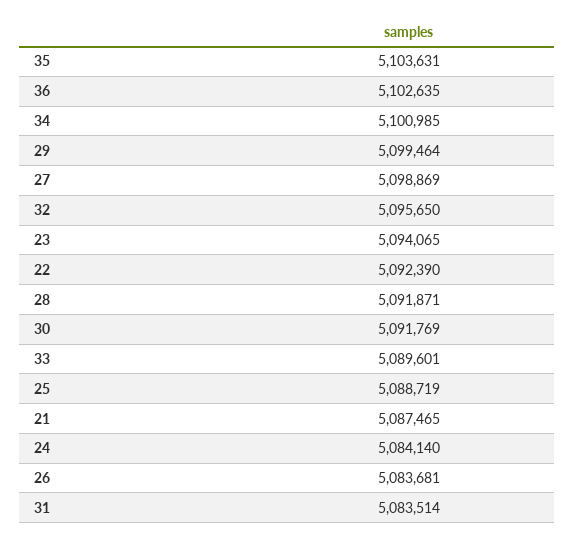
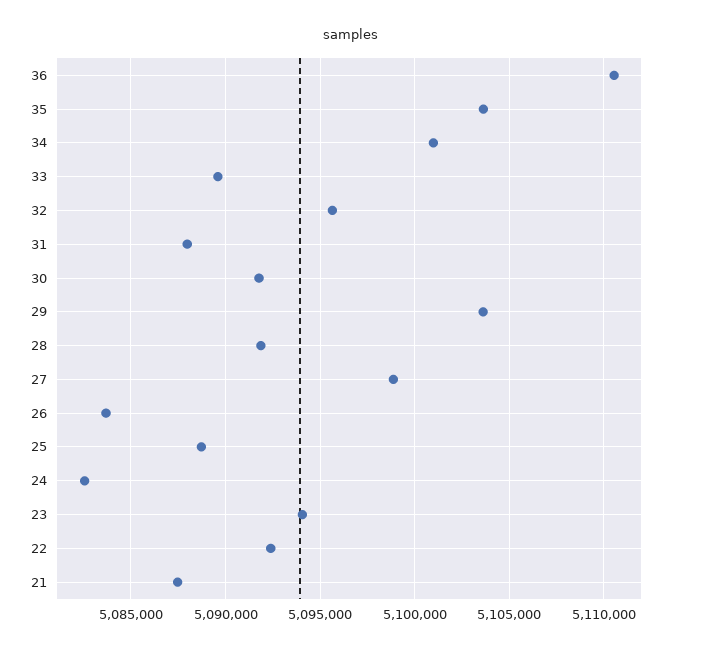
36: 5102635 -> 5110500
29: 5099464 -> 5103500
24: 5084140 -> 5082500
31: 5083514 -> 5088000

